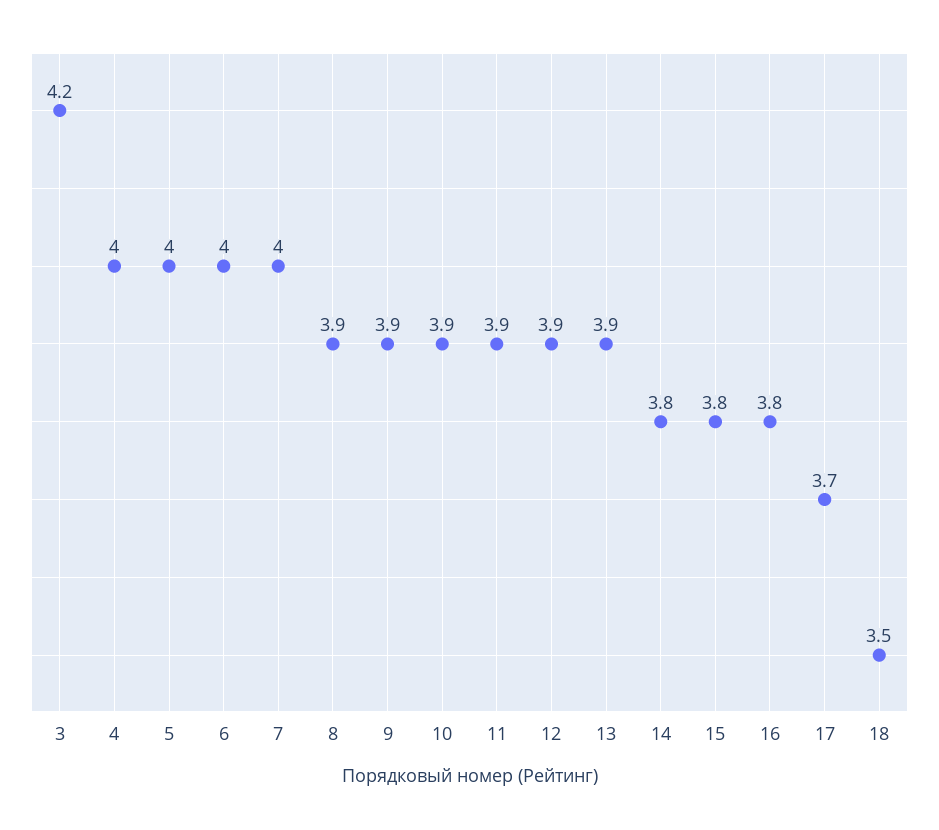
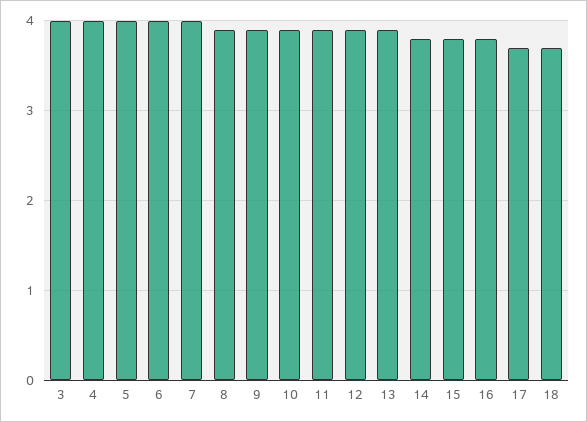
3: 4.2 -> 4
18: 3.5 -> 3.7

